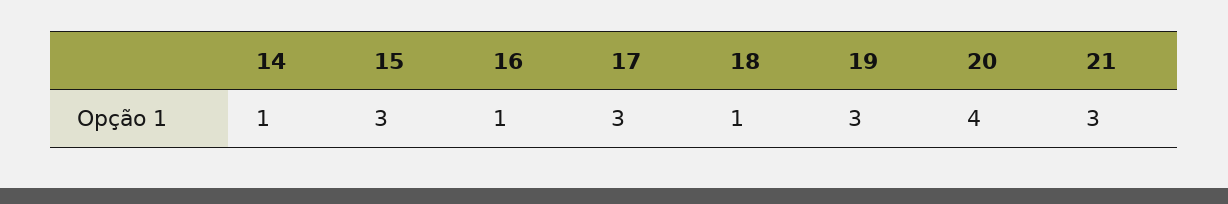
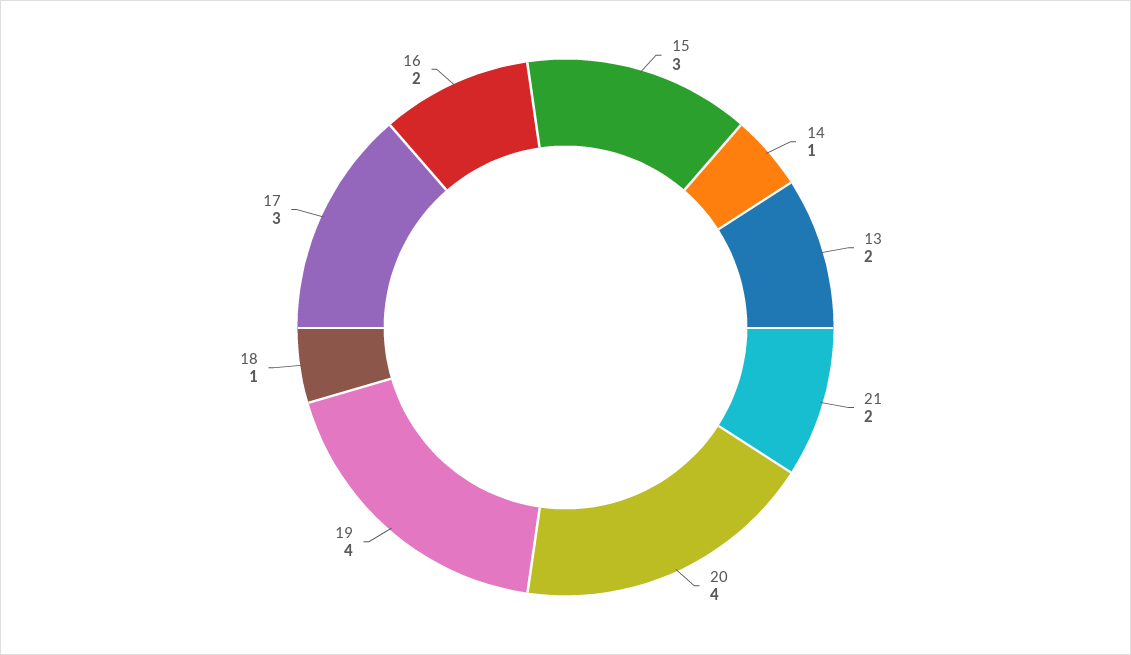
16: 1 -> 2
19: 3 -> 4
21: 3 -> 2
13: none -> 2

